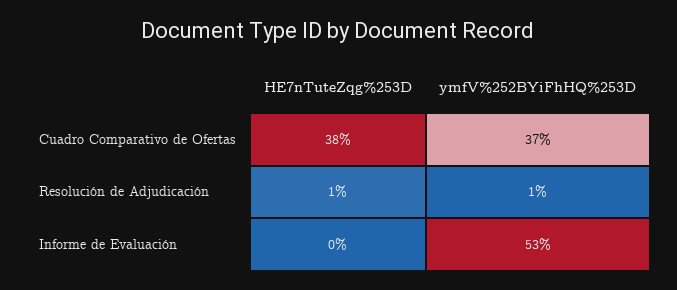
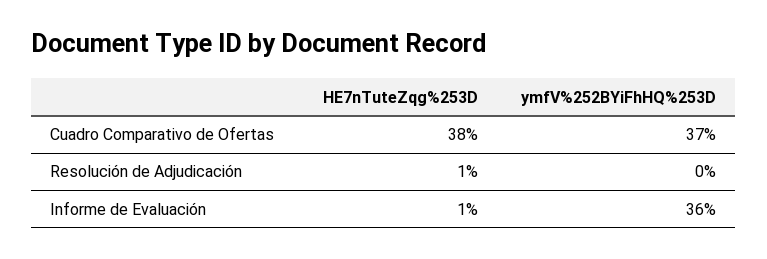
ymfV%252BYiFhHQ%253D, Resolución de Adjudicación: 1 -> 0
HE7nTuteZqg%253D, Informe de Evaluación: 0 -> 1
ymfV%252BYiFhHQ%253D, Informe de Evaluación: 53 -> 36

